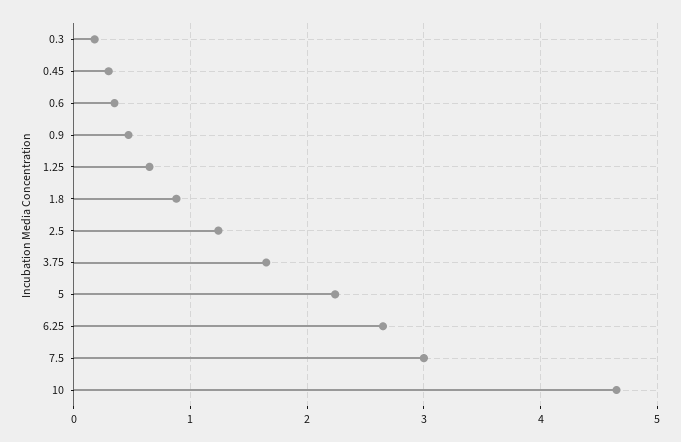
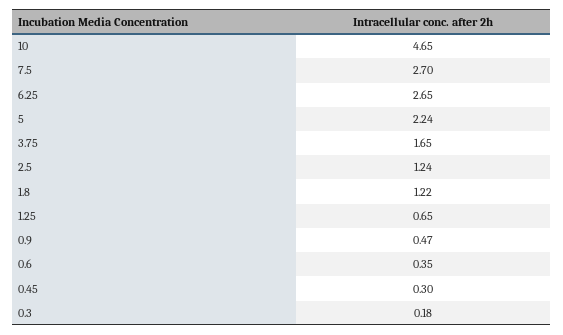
1.8: 0.9 -> 1.22
7.5: 3 -> 2.7

